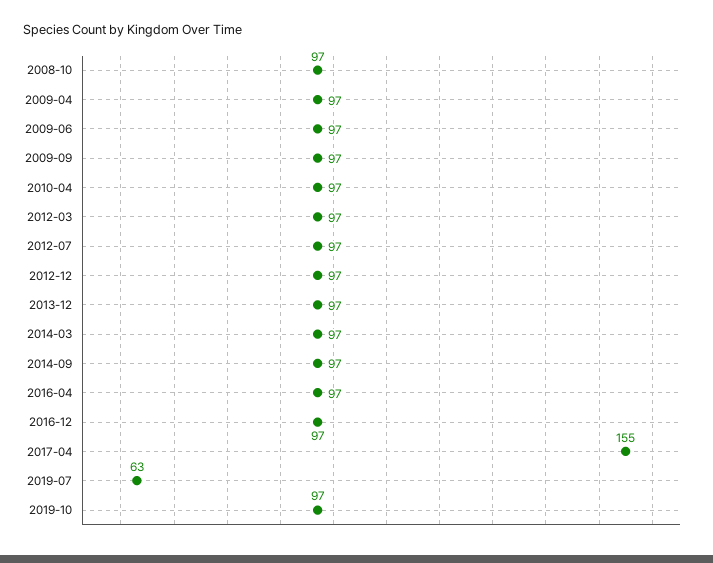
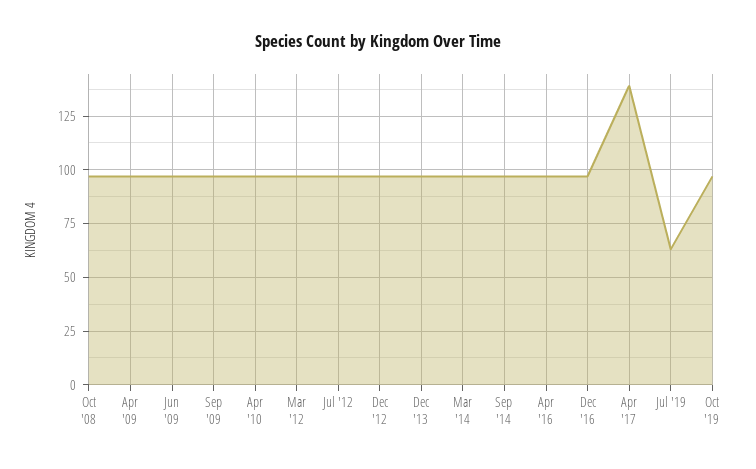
2017-04: 155 -> 140

